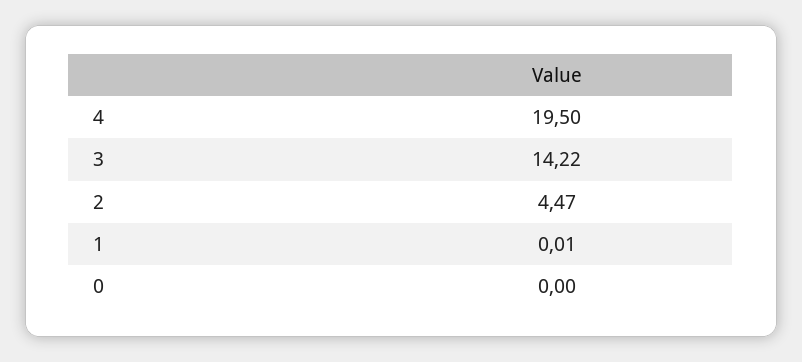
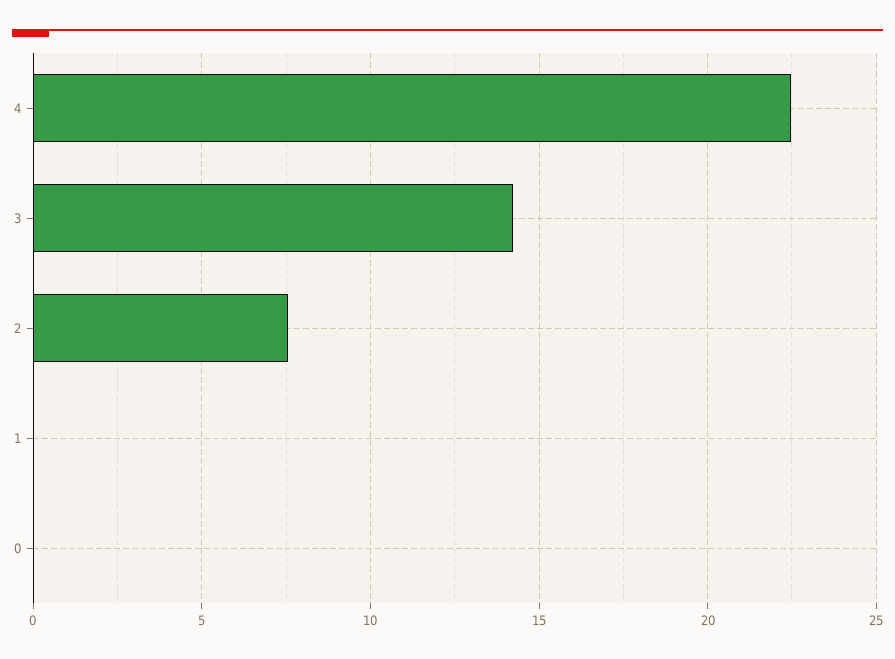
4: 19.5 -> 22.5
2: 4.47 -> 7.5

